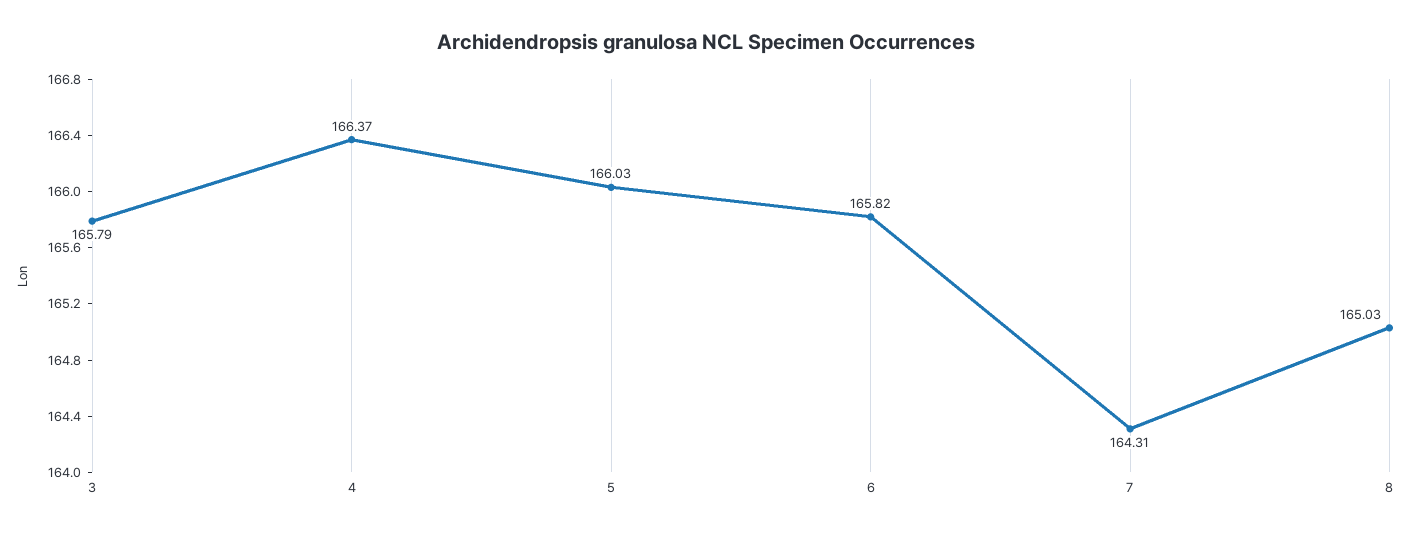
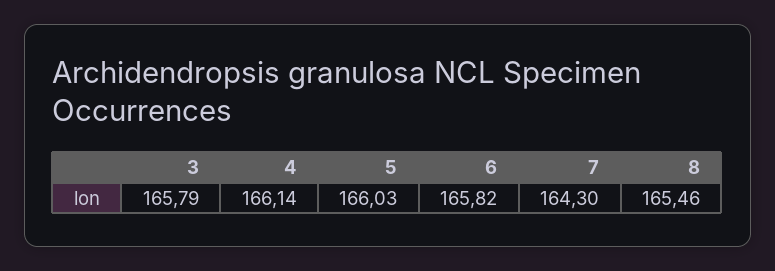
4: 166.37 -> 166.14
7: 164.31 -> 164.3
8: 165.03 -> 165.46

